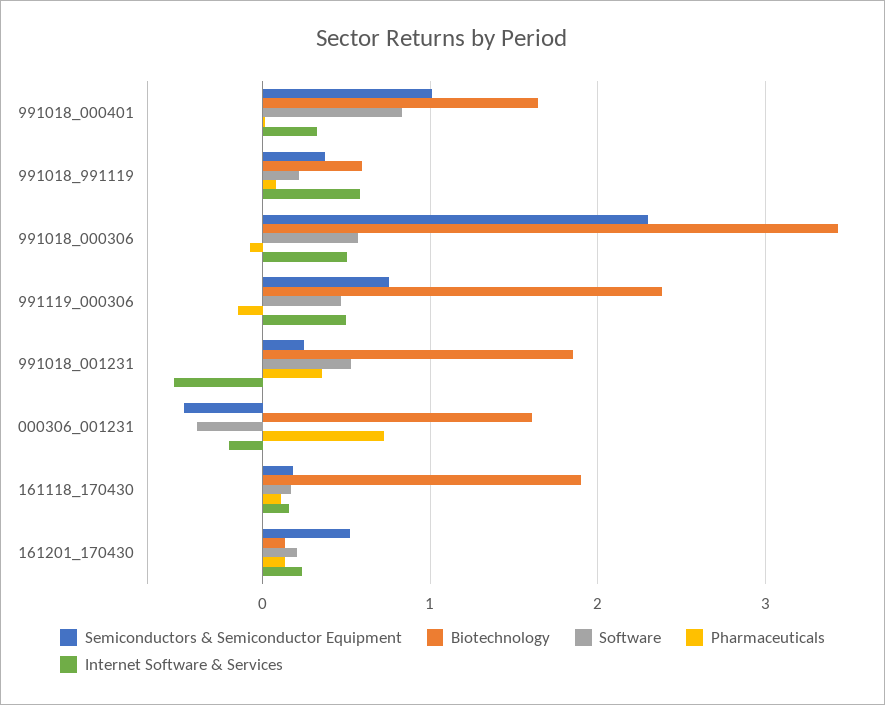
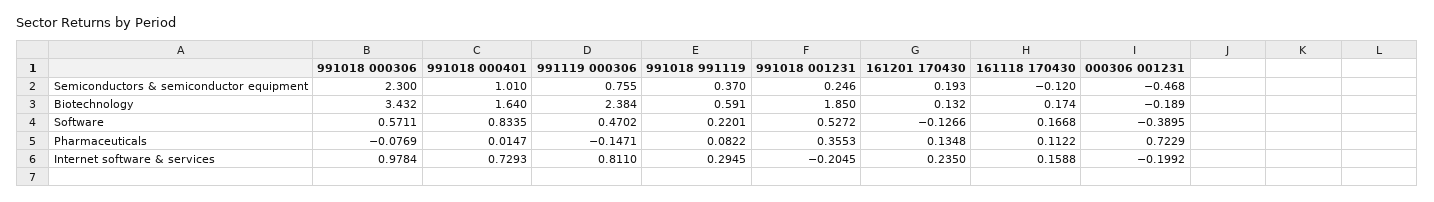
Internet Software & Services, 991018_000401: 0.3 -> 0.7293
Internet Software & Services, 991018_991119: 0.6 -> 0.2945
Internet Software & Services, 991018_000306: 0.5 -> 0.9784
Internet Software & Services, 991119_000306: 0.5 -> 0.811
Internet Software & Services, 991018_001231: -0.5 -> -0.2045
Biotechnology, 000306_001231: 1.6 -> -0.189
Semiconductors & Semiconductor Equipment, 161118_170430: 0.2 -> -0.12
Biotechnology, 161118_170430: 1.9 -> 0.174
Semiconductors & Semiconductor Equipment, 161201_170430: 0.5 -> 0.193
Software, 161201_170430: 0.2 -> -0.1266

